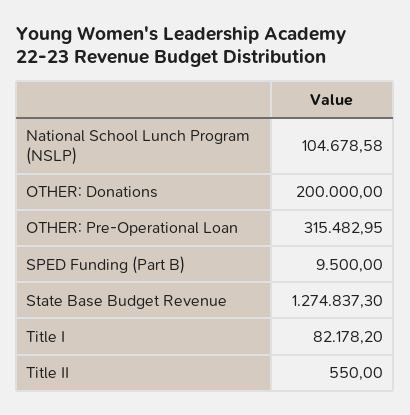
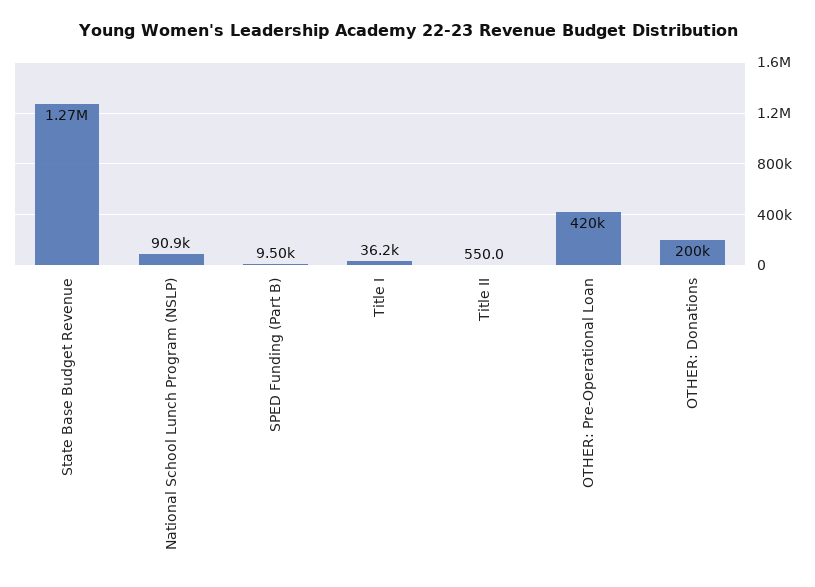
National School Lunch Program (NSLP): 104678.58 -> 90900
OTHER: Pre-Operational Loan: 315482.95 -> 420000
Title I: 82178.2 -> 36200

